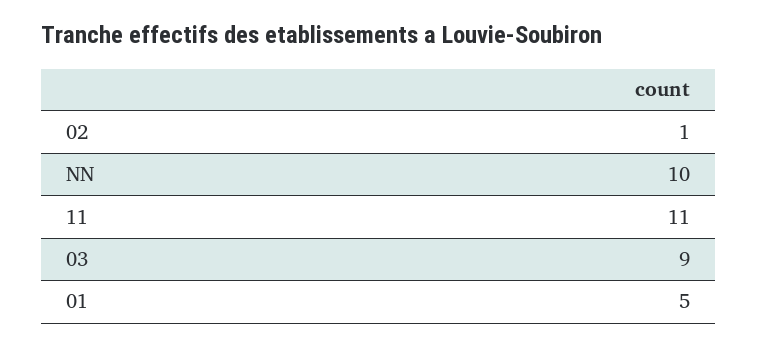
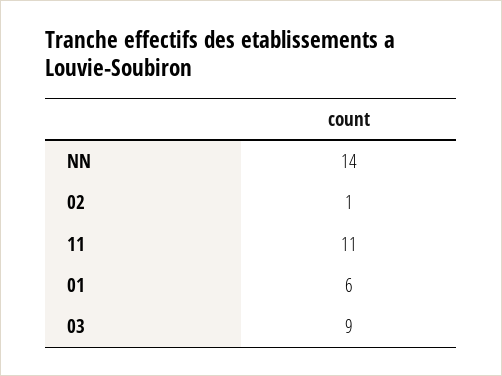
NN: 10 -> 14
01: 5 -> 6

